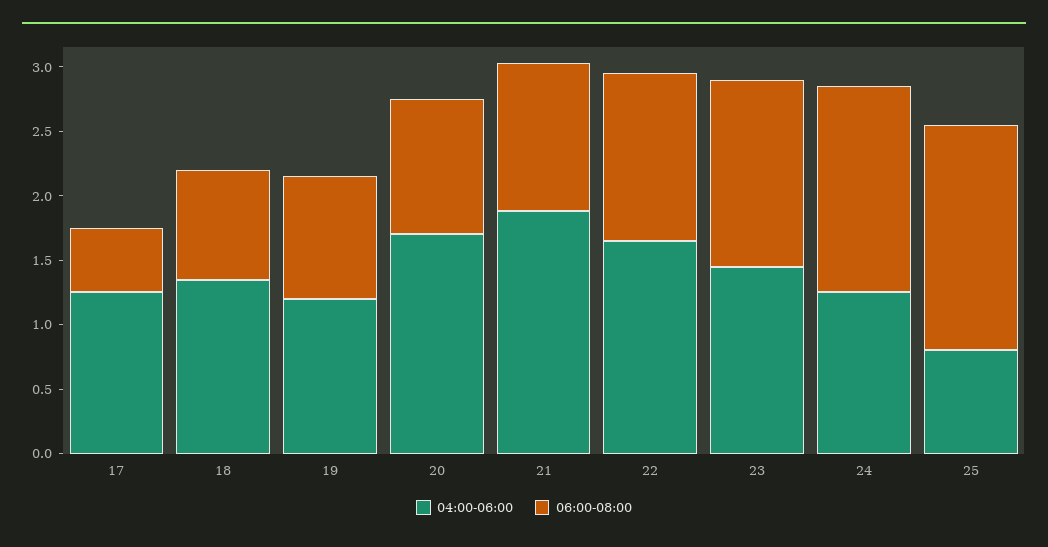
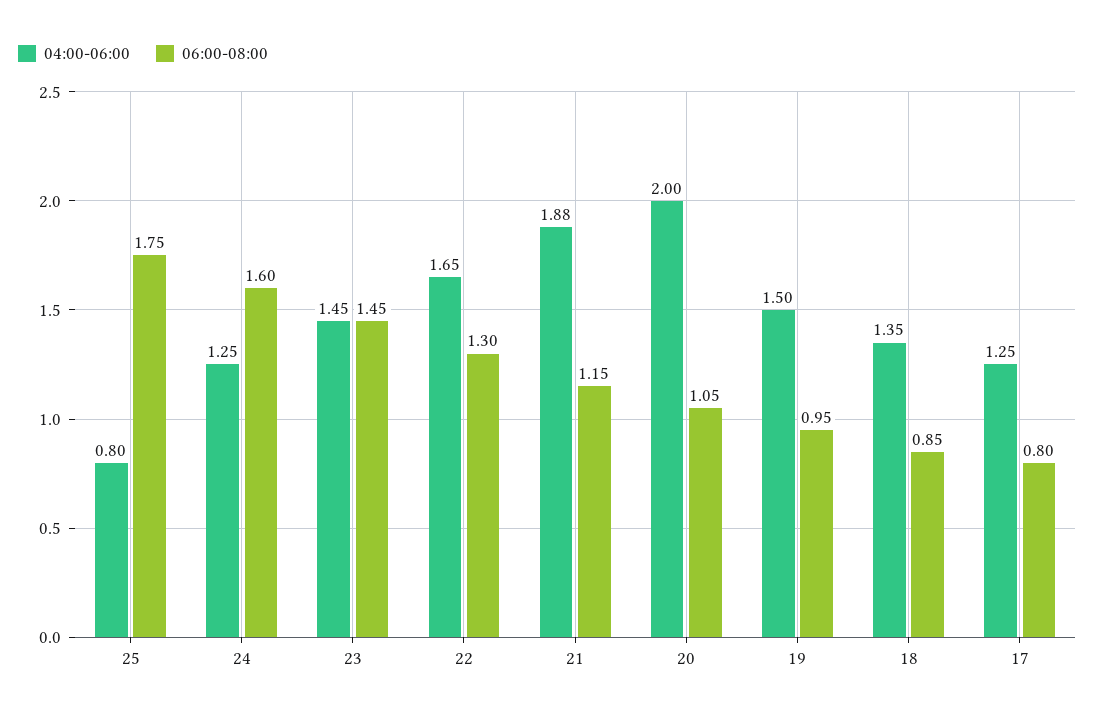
06:00-08:00, 17: 0.5 -> 0.8
04:00-06:00, 19: 1.2 -> 1.5
04:00-06:00, 20: 1.7 -> 2

